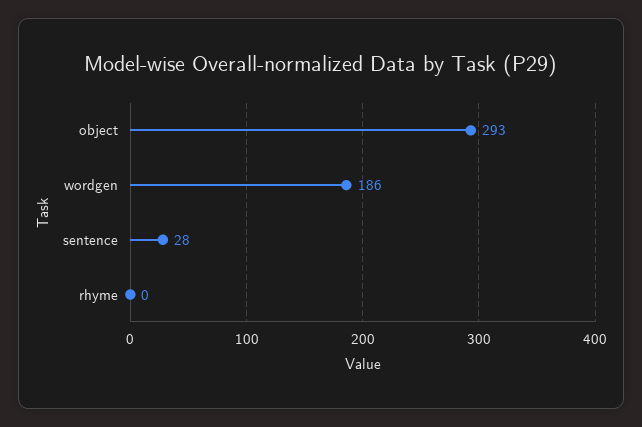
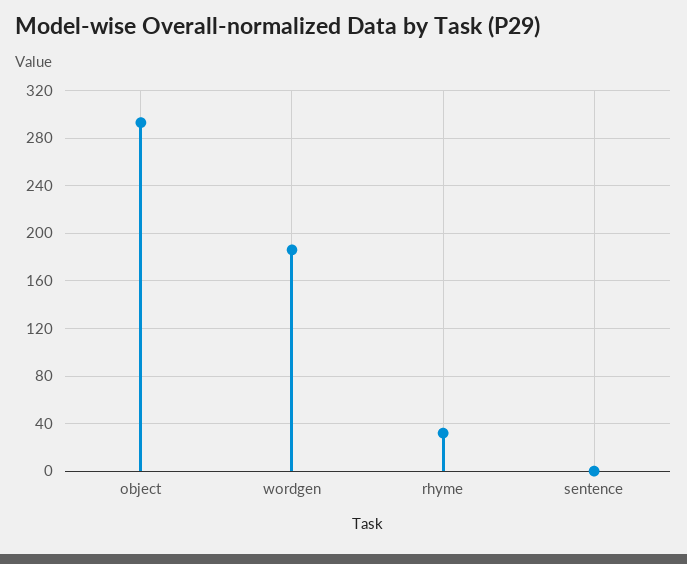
sentence: 28 -> 0
rhyme: 0 -> 30

